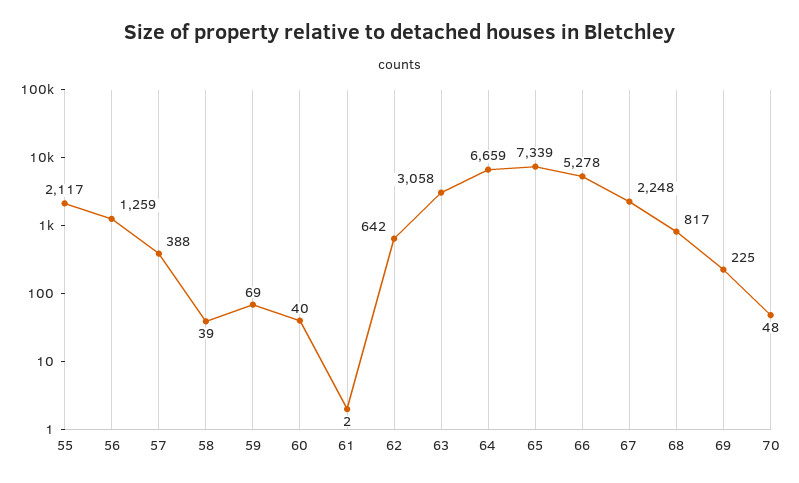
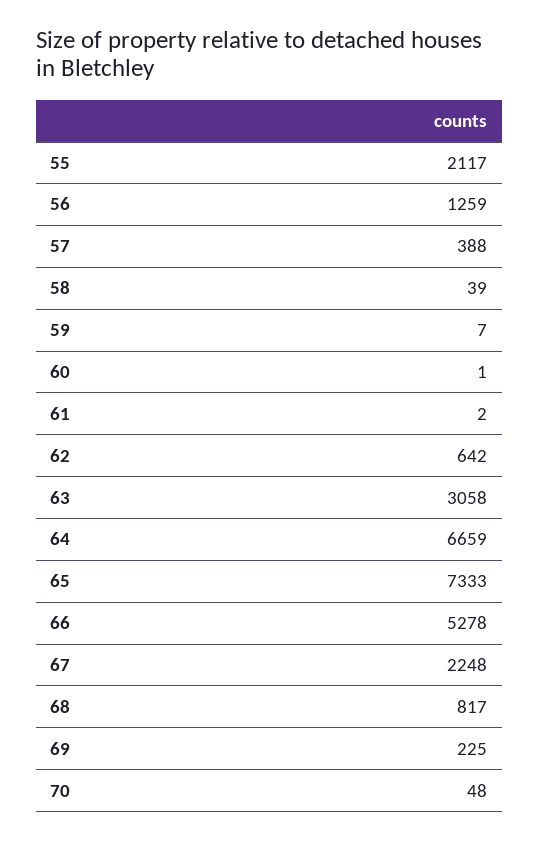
59: 69 -> 7
60: 40 -> 1
65: 7339 -> 7333

